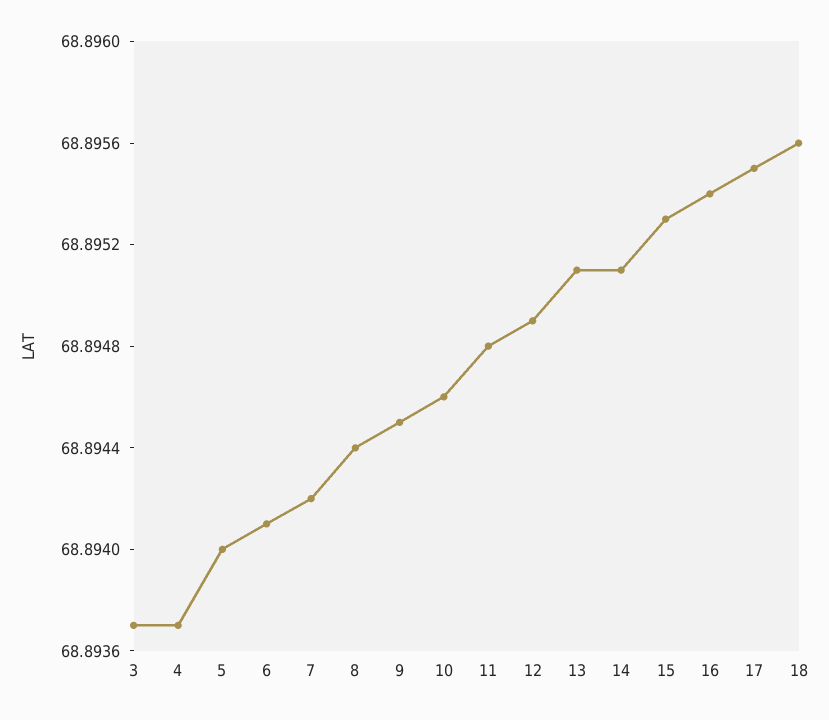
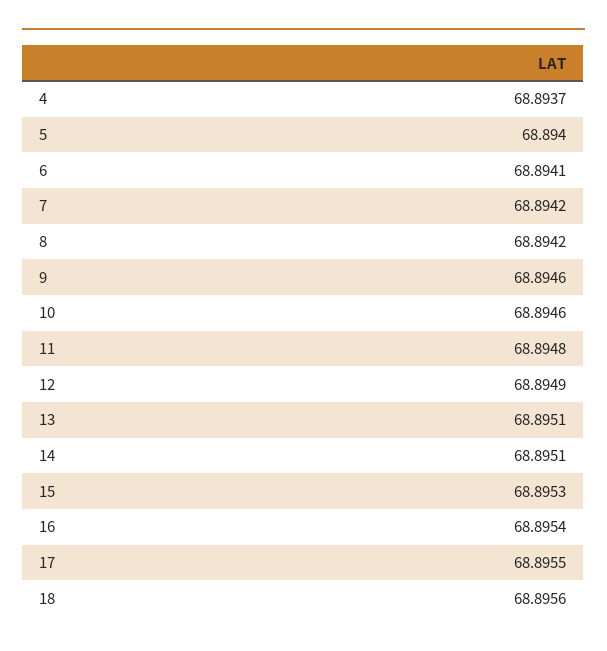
3: 68.8937 -> none
8: 68.8944 -> 68.8942
9: 68.8945 -> 68.8946

